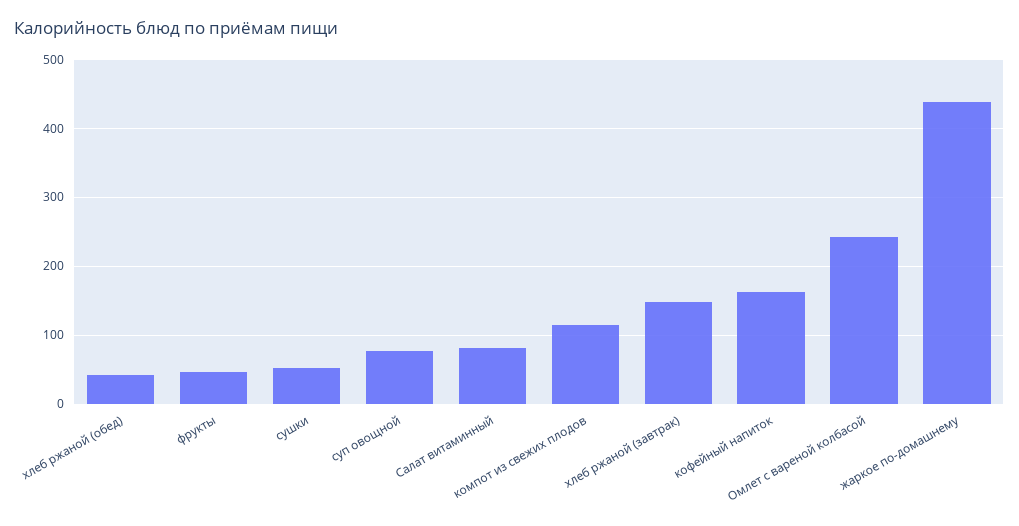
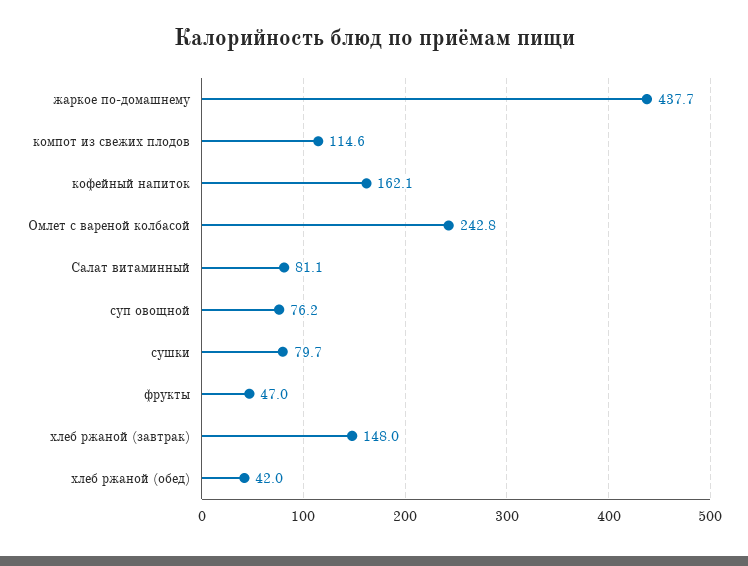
сушки: 50 -> 79.7

